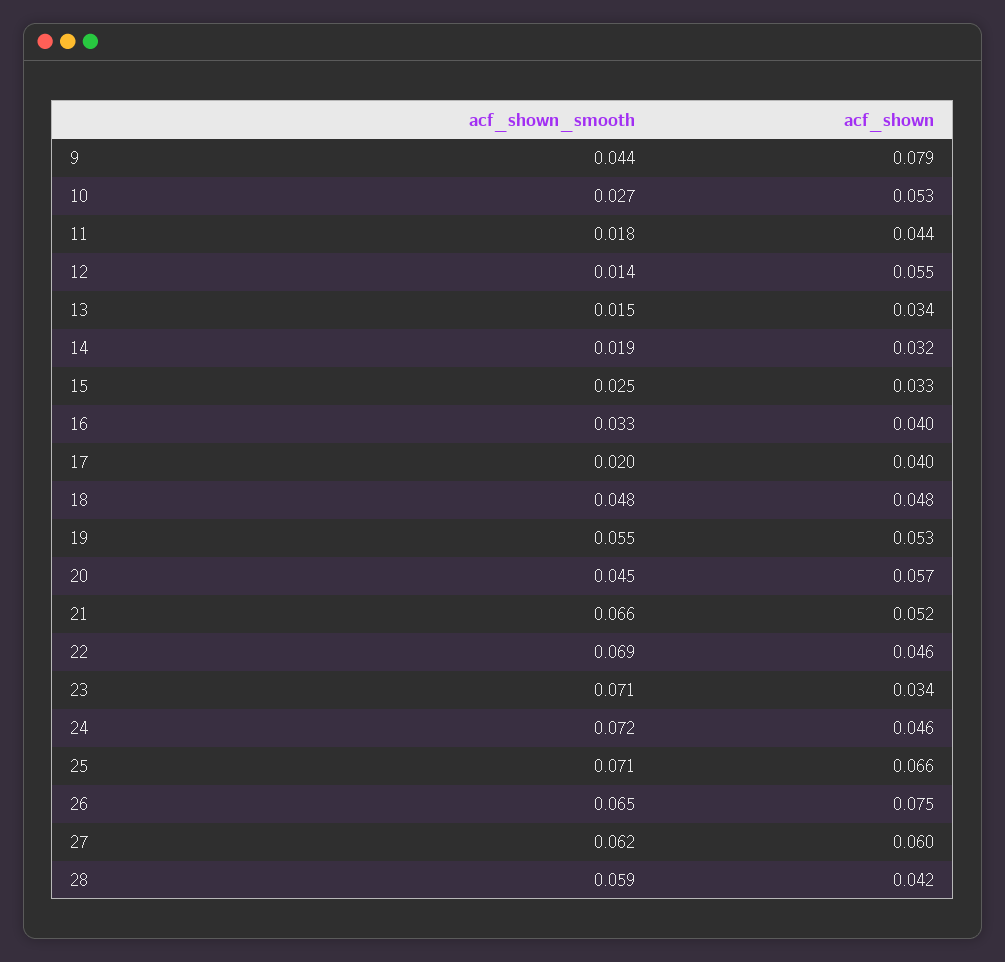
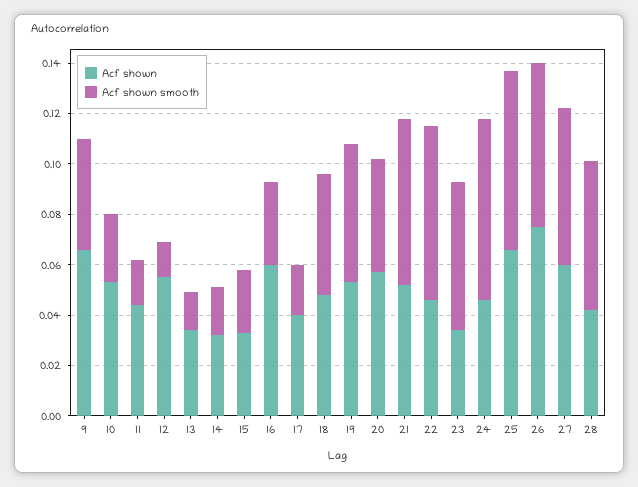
acf_shown, 9: 0.079 -> 0.065
acf_shown, 16: 0.04 -> 0.06
acf_shown_smooth, 23: 0.071 -> 0.06

